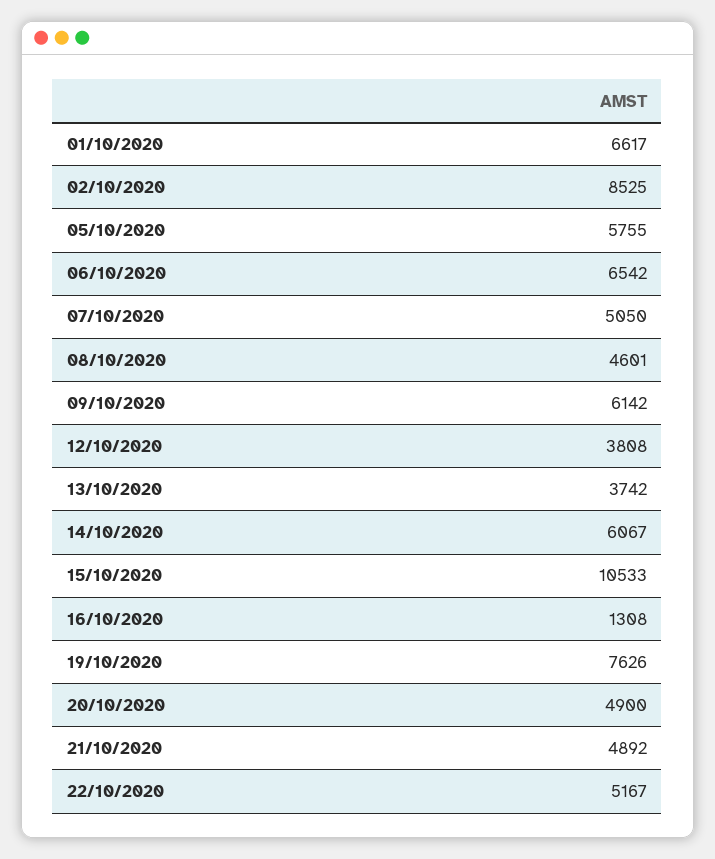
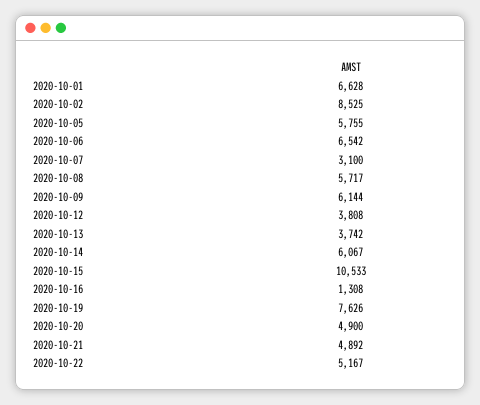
01/10/2020: 6617 -> 6628
07/10/2020: 5050 -> 3100
08/10/2020: 4601 -> 5717
09/10/2020: 6142 -> 6144

